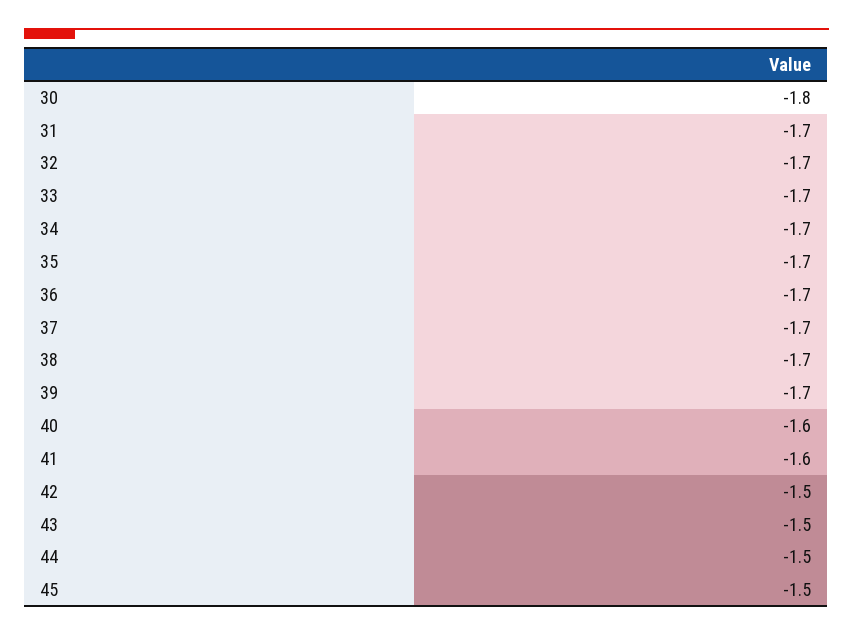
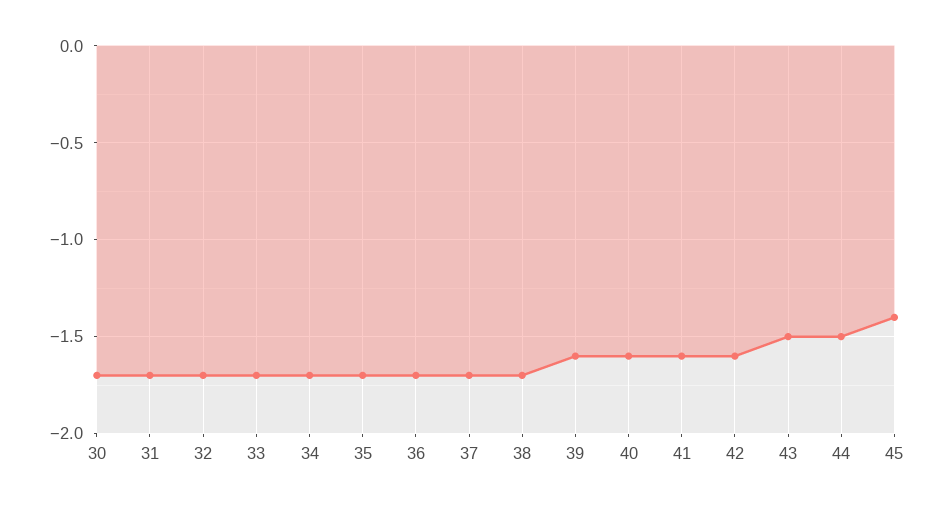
30: -1.8 -> -1.7
39: -1.7 -> -1.6
42: -1.5 -> -1.6
45: -1.5 -> -1.4

